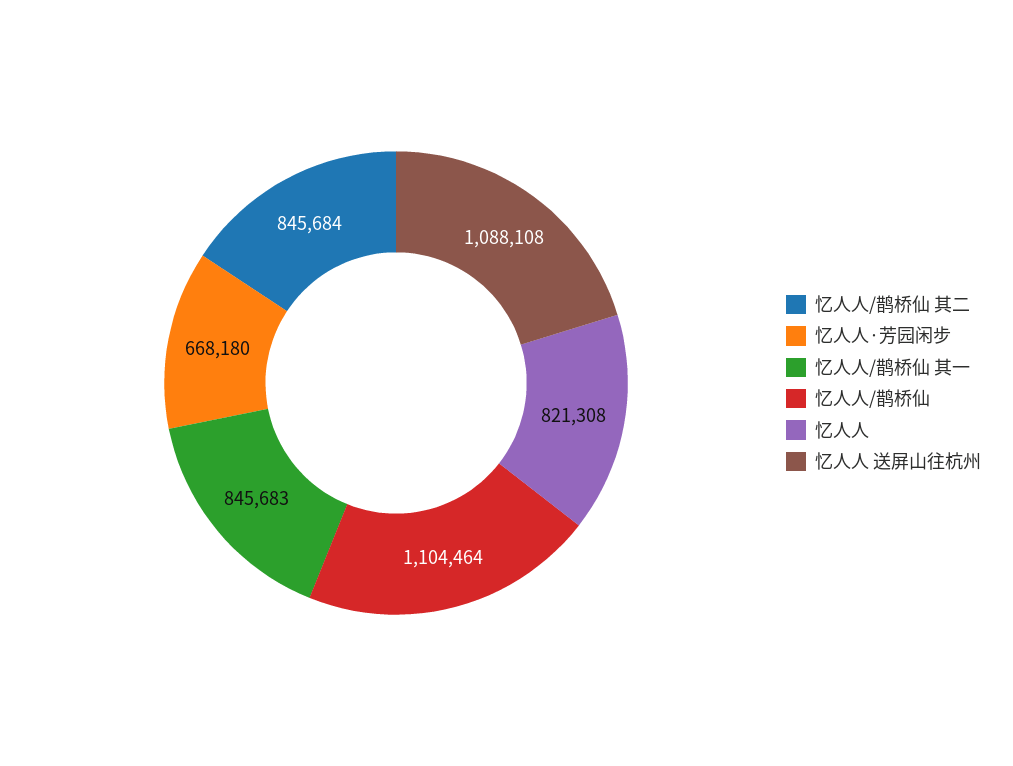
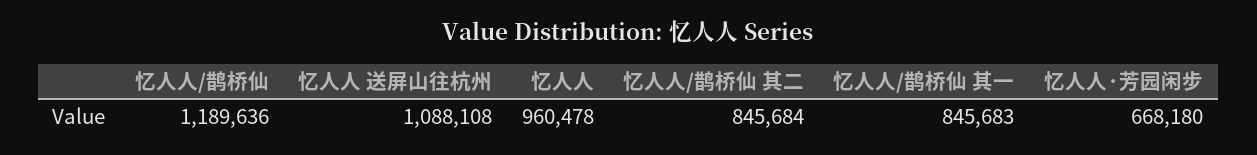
忆人人/鹊桥仙: 1104464 -> 1189636
忆人人: 821308 -> 960478

